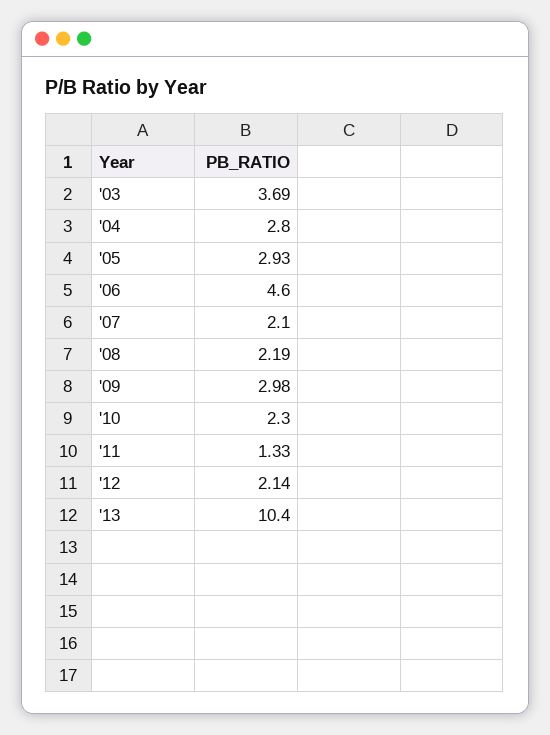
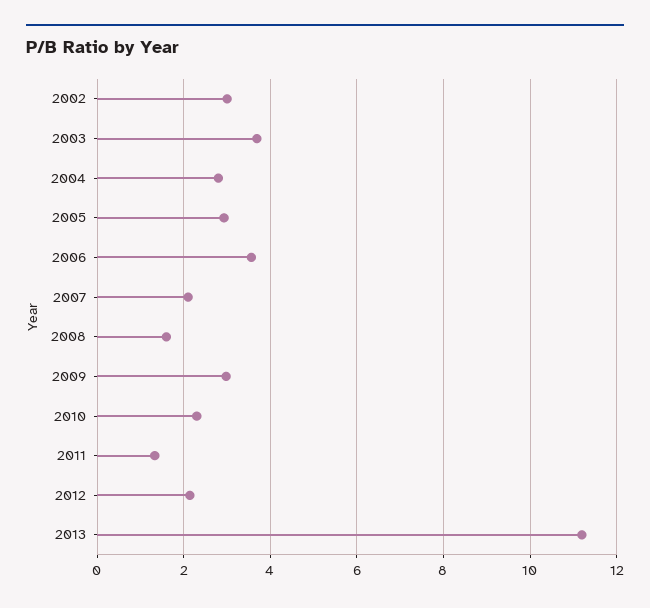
'06: 4.6 -> 3.6
'08: 2.19 -> 1.6
'13: 10.4 -> 11.2
2002: none -> 3

